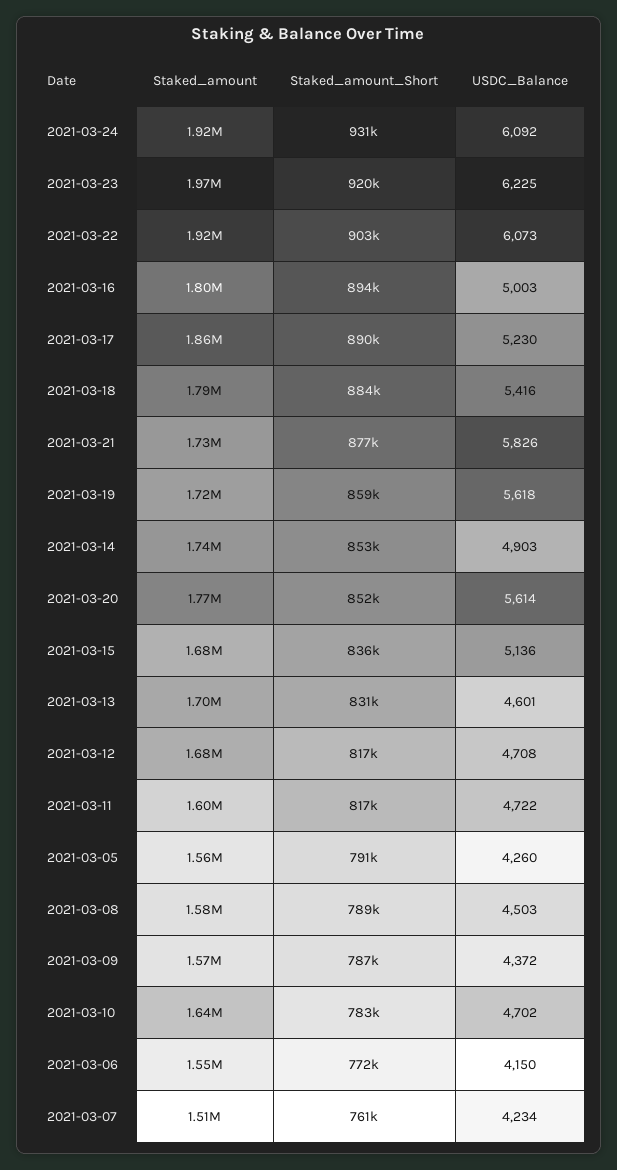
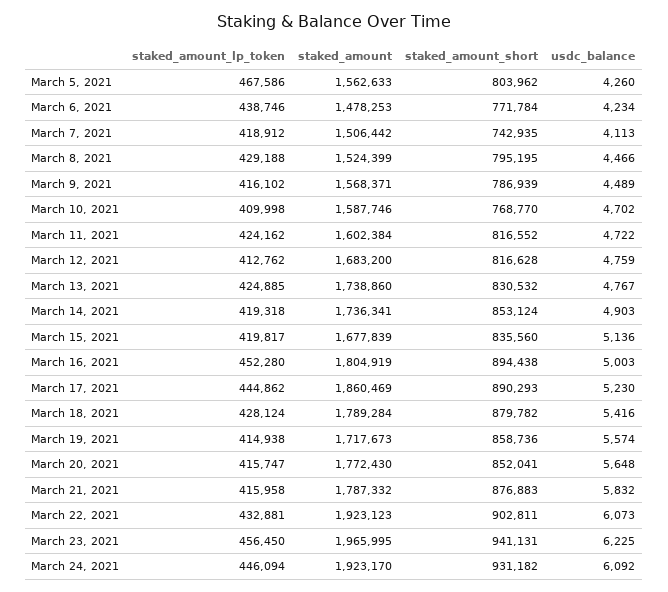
Staked_amount_Short, 2021-03-23: 920000 -> 941131
Staked_amount_Short, 2021-03-18: 884000 -> 879782
Staked_amount, 2021-03-21: 1730000 -> 1787332
USDC_Balance, 2021-03-21: 5826 -> 5832
USDC_Balance, 2021-03-19: 5618 -> 5574
USDC_Balance, 2021-03-20: 5614 -> 5648
Staked_amount, 2021-03-13: 1700000 -> 1738860
USDC_Balance, 2021-03-13: 4601 -> 4767
USDC_Balance, 2021-03-12: 4708 -> 4759
Staked_amount_Short, 2021-03-05: 791000 -> 803962
Staked_amount, 2021-03-08: 1580000 -> 1524399
Staked_amount_Short, 2021-03-08: 789000 -> 795195
USDC_Balance, 2021-03-08: 4503 -> 4466
USDC_Balance, 2021-03-09: 4372 -> 4489
Staked_amount, 2021-03-10: 1640000 -> 1587746
Staked_amount_Short, 2021-03-10: 783000 -> 768770
Staked_amount, 2021-03-06: 1550000 -> 1478253
USDC_Balance, 2021-03-06: 4150 -> 4234
Staked_amount_Short, 2021-03-07: 761000 -> 742935
USDC_Balance, 2021-03-07: 4234 -> 4113
staked_amount_lp_token, 2021-03-05: none -> 467586
staked_amount_lp_token, 2021-03-06: none -> 438746
staked_amount_lp_token, 2021-03-07: none -> 418912
staked_amount_lp_token, 2021-03-08: none -> 429188
staked_amount_lp_token, 2021-03-09: none -> 416102
staked_amount_lp_token, 2021-03-10: none -> 409998
staked_amount_lp_token, 2021-03-11: none -> 424162
staked_amount_lp_token, 2021-03-12: none -> 412762
staked_amount_lp_token, 2021-03-13: none -> 424885
staked_amount_lp_token, 2021-03-14: none -> 419318
staked_amount_lp_token, 2021-03-15: none -> 419817
staked_amount_lp_token, 2021-03-16: none -> 452280
staked_amount_lp_token, 2021-03-17: none -> 444862
staked_amount_lp_token, 2021-03-18: none -> 428124
staked_amount_lp_token, 2021-03-19: none -> 414938
staked_amount_lp_token, 2021-03-20: none -> 415747
staked_amount_lp_token, 2021-03-21: none -> 415958
staked_amount_lp_token, 2021-03-22: none -> 432881
staked_amount_lp_token, 2021-03-23: none -> 456450
staked_amount_lp_token, 2021-03-24: none -> 446094

